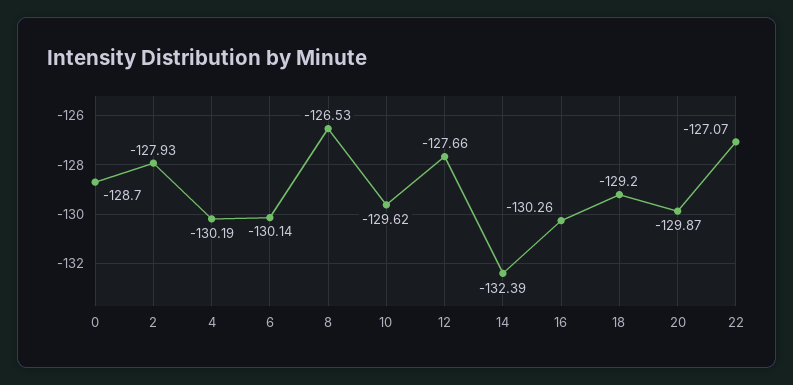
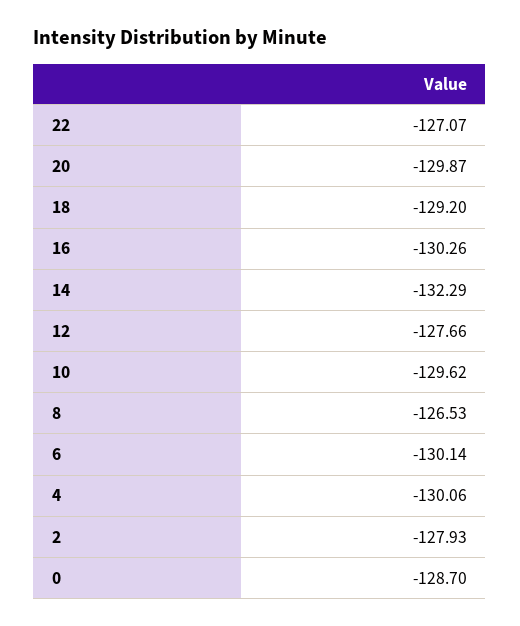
4: -130.19 -> -130.06
14: -132.39 -> -132.29

